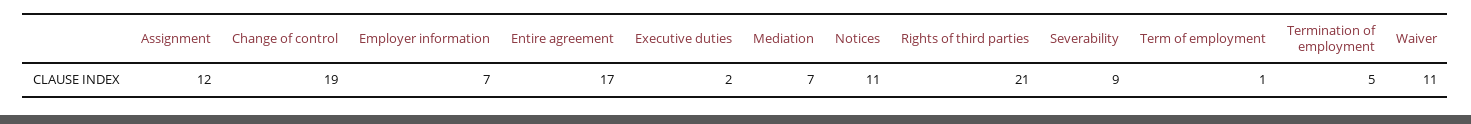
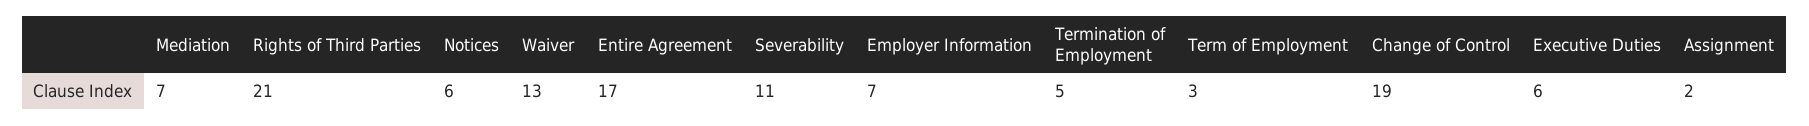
Assignment: 12 -> 2
Executive duties: 2 -> 6
Notices: 11 -> 6
Severability: 9 -> 11
Term of employment: 1 -> 3
Waiver: 11 -> 13

